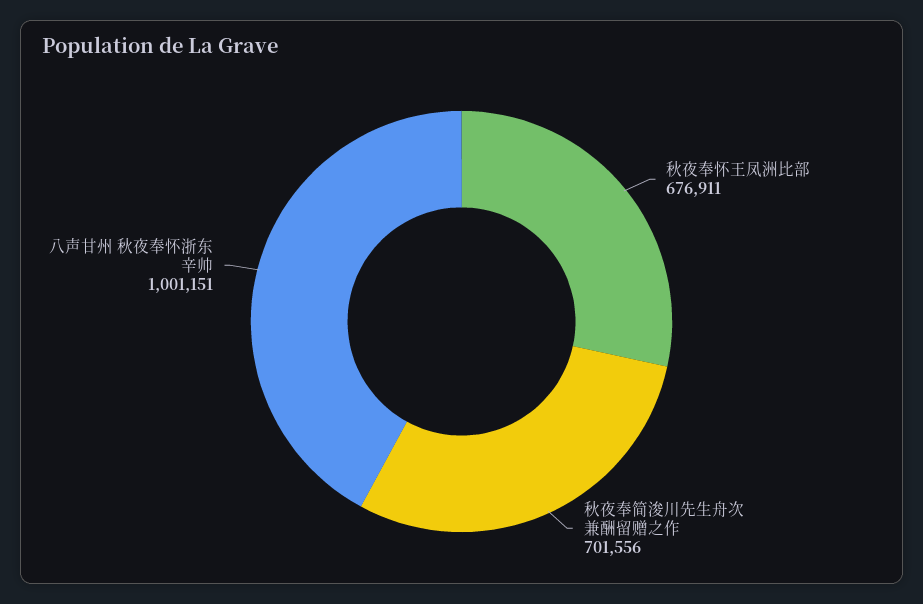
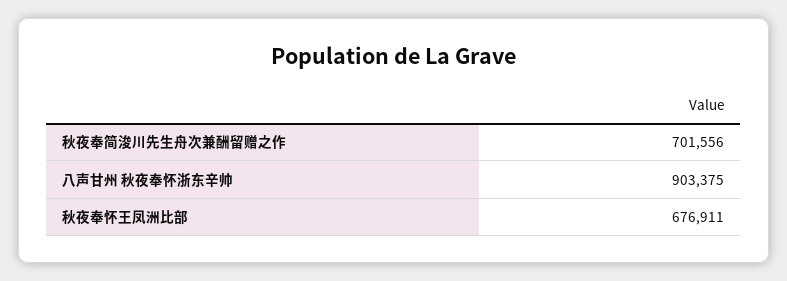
八声甘州 秋夜奉怀浙东辛帅: 1001151 -> 903375

